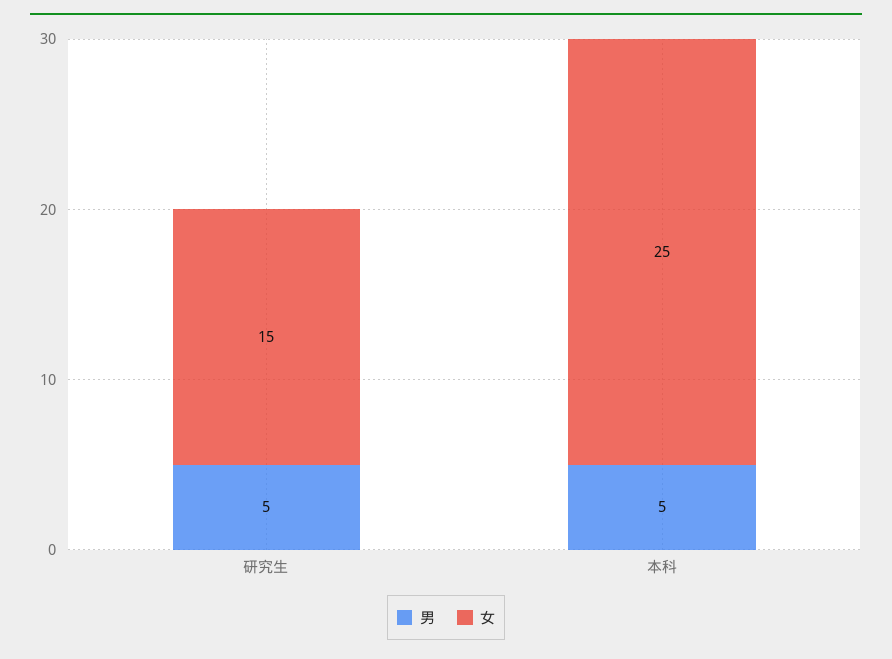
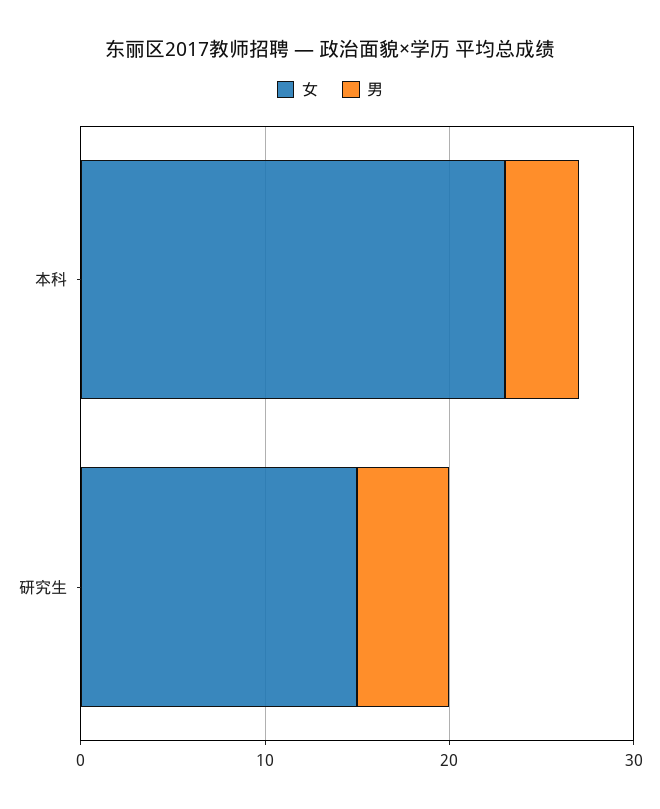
男, 本科: 5 -> 4
女, 本科: 25 -> 23

